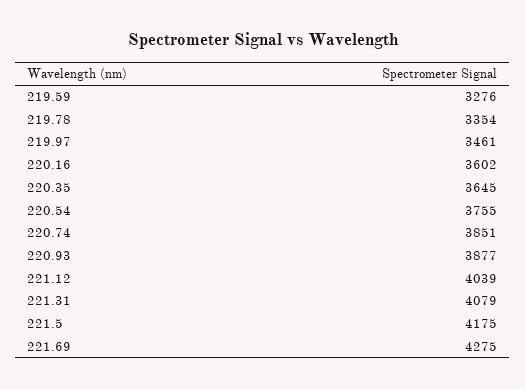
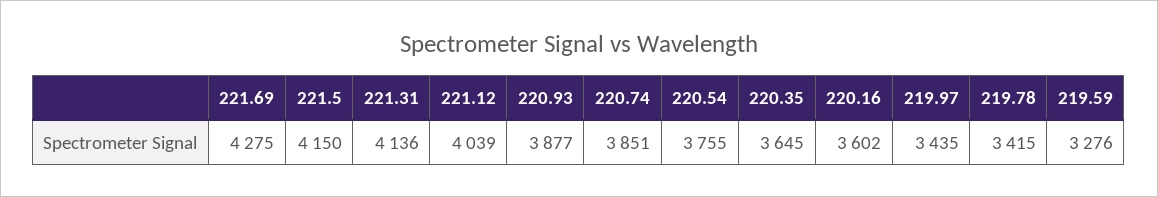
219.78: 3354 -> 3415
219.97: 3461 -> 3435
221.31: 4079 -> 4136
221.5: 4175 -> 4150

